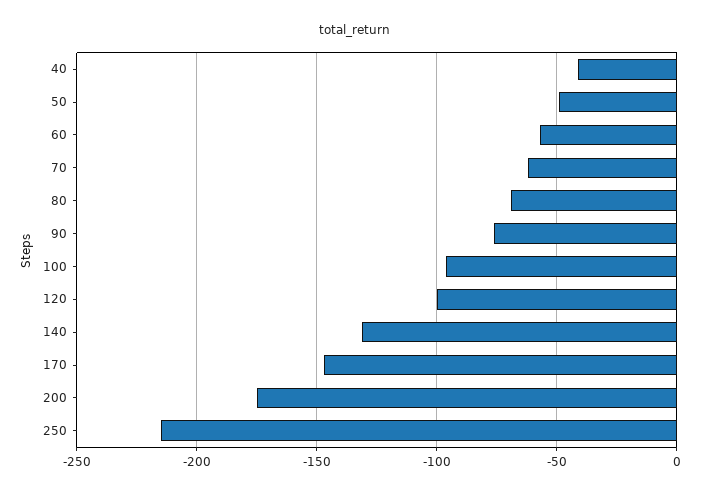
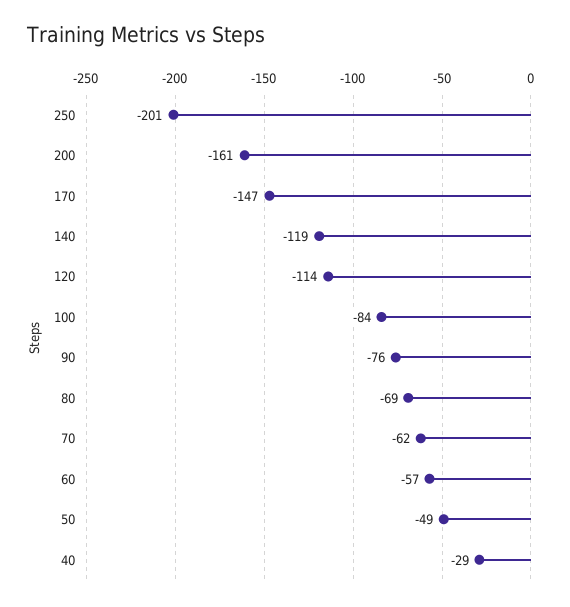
40: -40 -> -29
100: -95 -> -84
120: -100 -> -114
140: -130 -> -119
200: -175 -> -161
250: -215 -> -201

